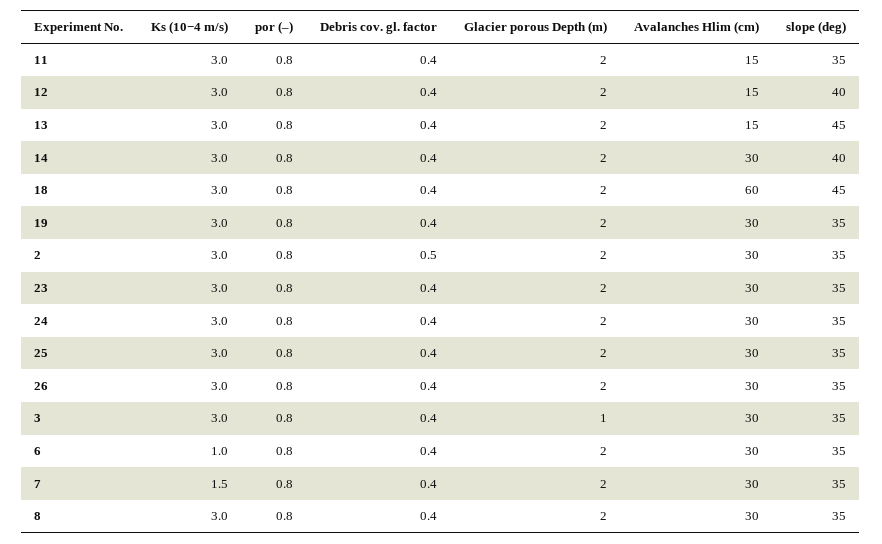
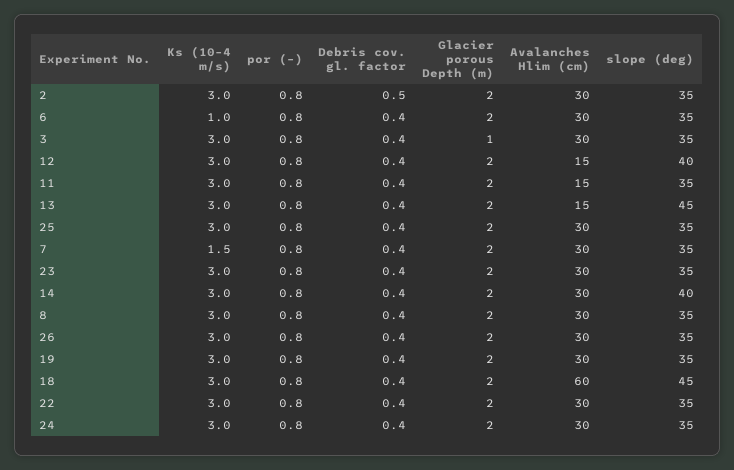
Ks (10−4 m/s), 22: none -> 3
por (–), 22: none -> 0.8
Debris cov. gl. factor, 22: none -> 0.4
Glacier porous Depth (m), 22: none -> 2
Avalanches Hlim (cm), 22: none -> 30
slope (deg), 22: none -> 35

